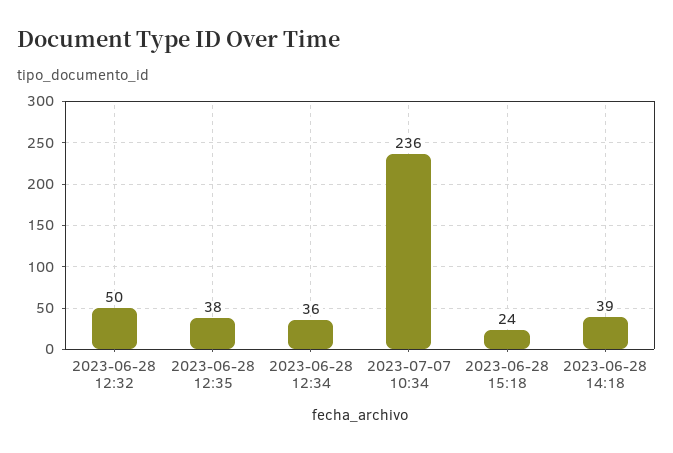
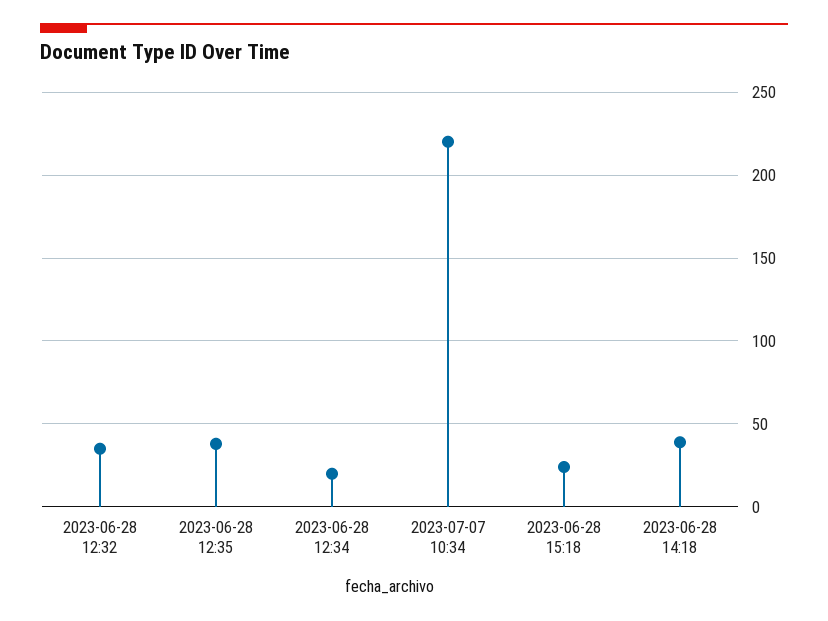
2023-06-28 12:32: 50 -> 35
2023-06-28 12:34: 36 -> 20
2023-07-07 10:34: 236 -> 220

